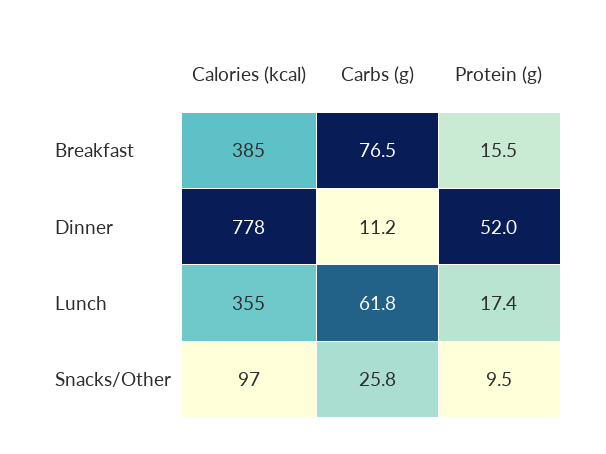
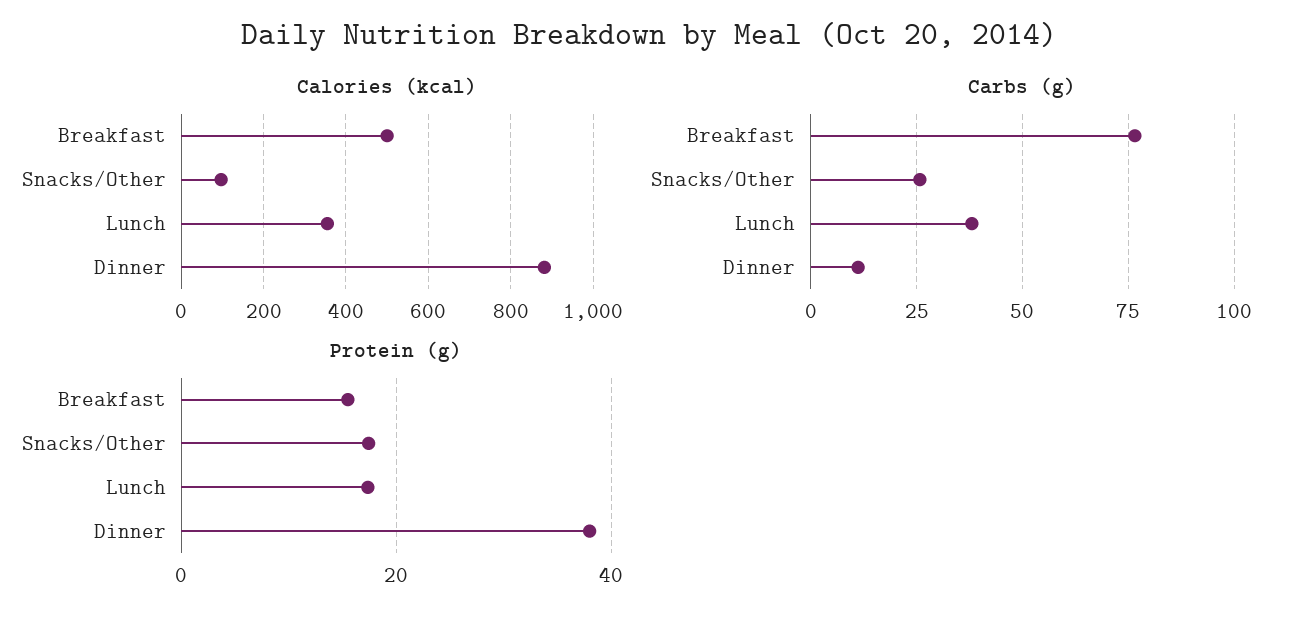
Calories (kcal), Breakfast: 385 -> 500
Calories (kcal), Dinner: 778 -> 880
Protein (g), Dinner: 52 -> 38
Carbs (g), Lunch: 61.8 -> 37.5
Protein (g), Snacks/Other: 9.5 -> 18

